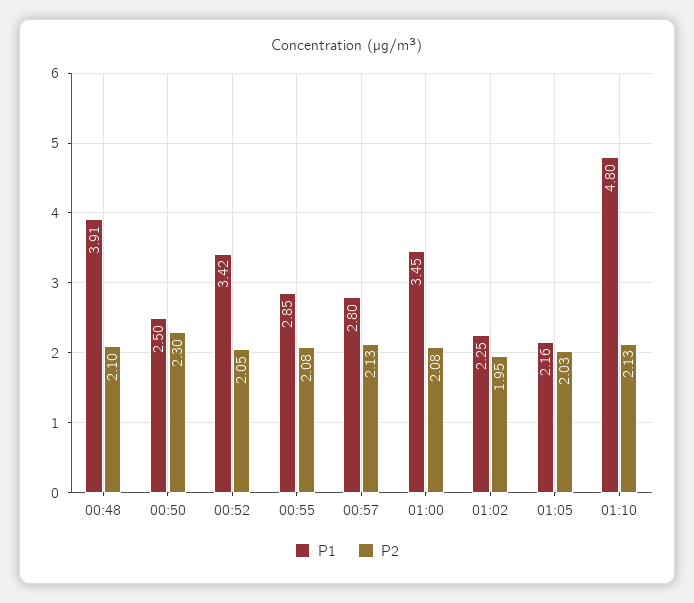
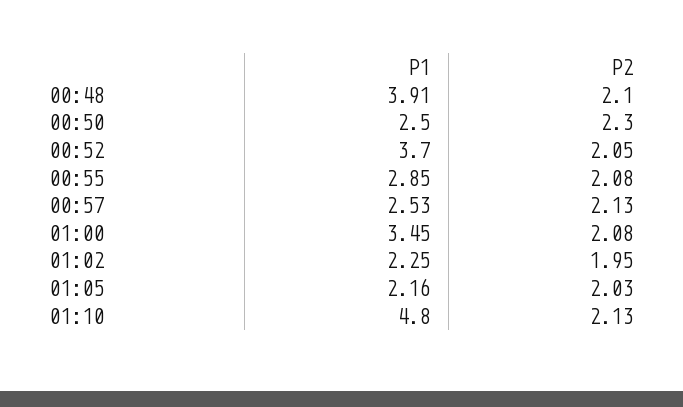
P1, 00:52: 3.42 -> 3.7
P1, 00:57: 2.8 -> 2.53

